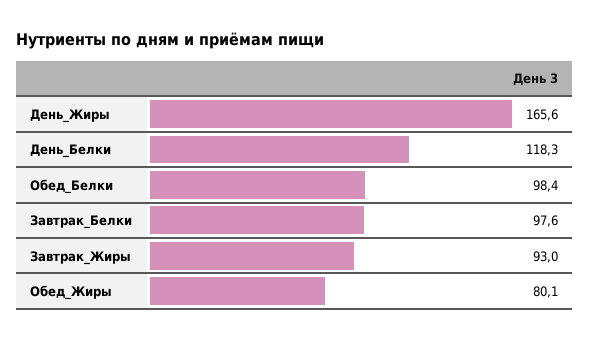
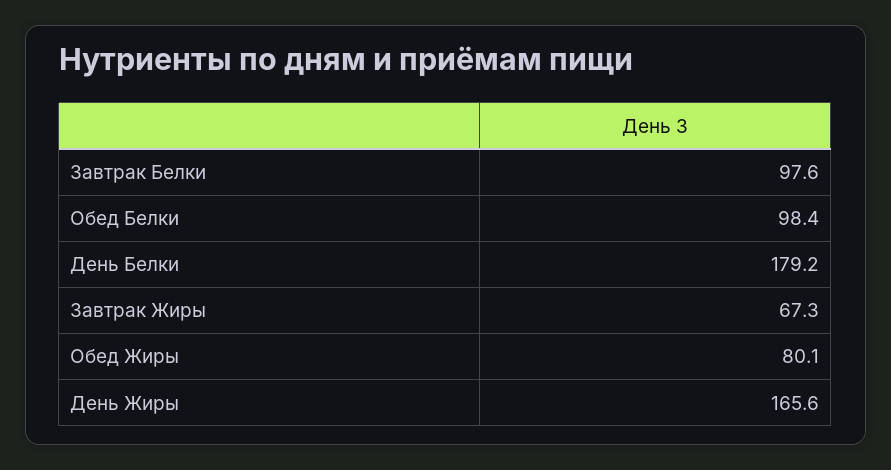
День_Белки: 118.3 -> 179.2
Завтрак_Жиры: 93 -> 67.3

